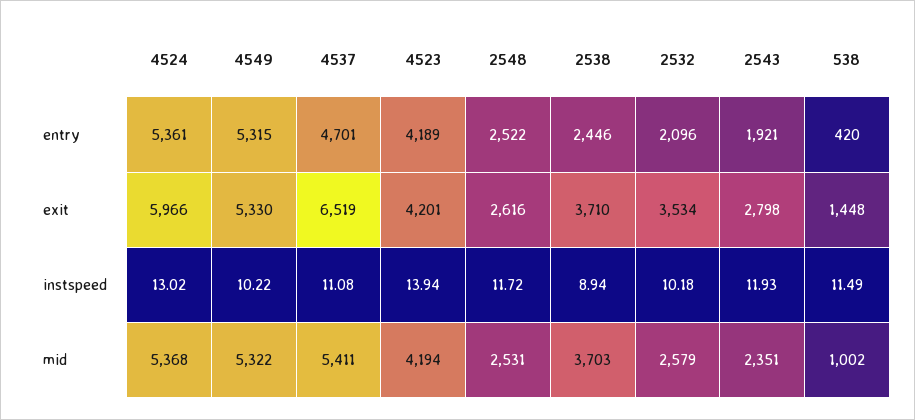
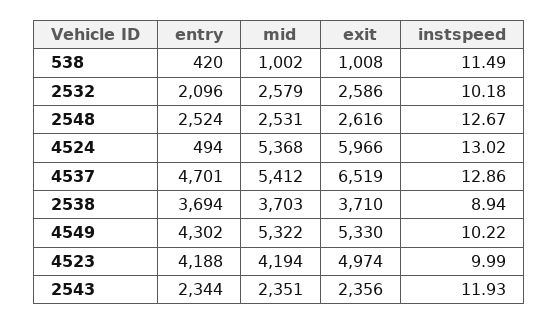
4524, entry: 5361 -> 494
4549, entry: 5315 -> 4302
4523, entry: 4189 -> 4188
2548, entry: 2522 -> 2524
2538, entry: 2446 -> 3694
2543, entry: 1921 -> 2344
4523, exit: 4201 -> 4974
2532, exit: 3534 -> 2586
2543, exit: 2798 -> 2356
538, exit: 1448 -> 1008
4537, instspeed: 11.08 -> 12.86
4523, instspeed: 13.94 -> 9.99
2548, instspeed: 11.72 -> 12.67
4537, mid: 5411 -> 5412

